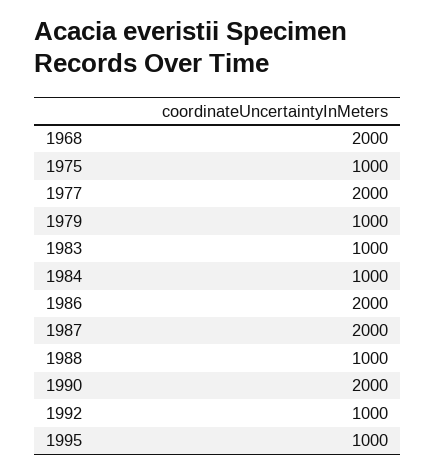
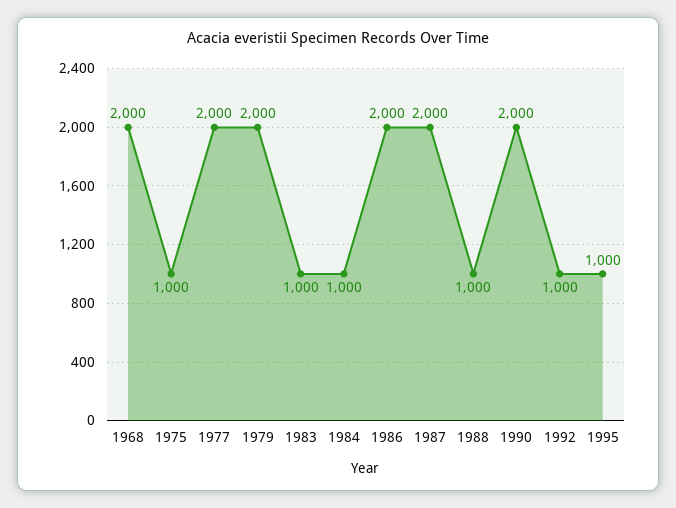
1979: 1000 -> 2000

